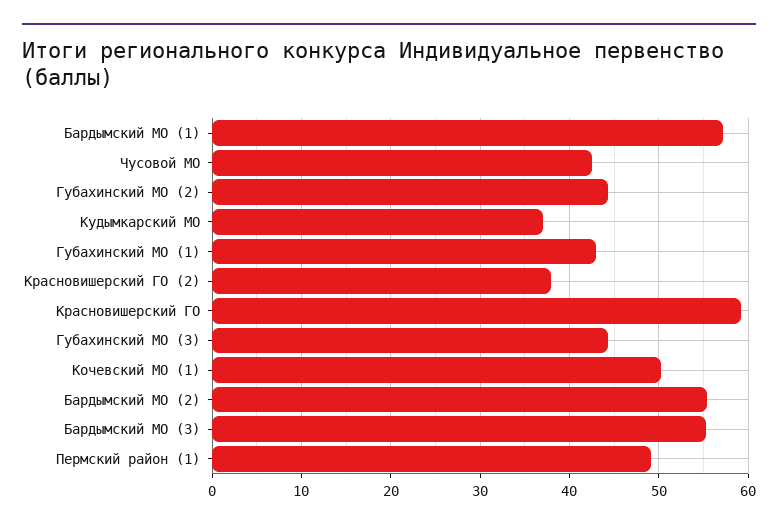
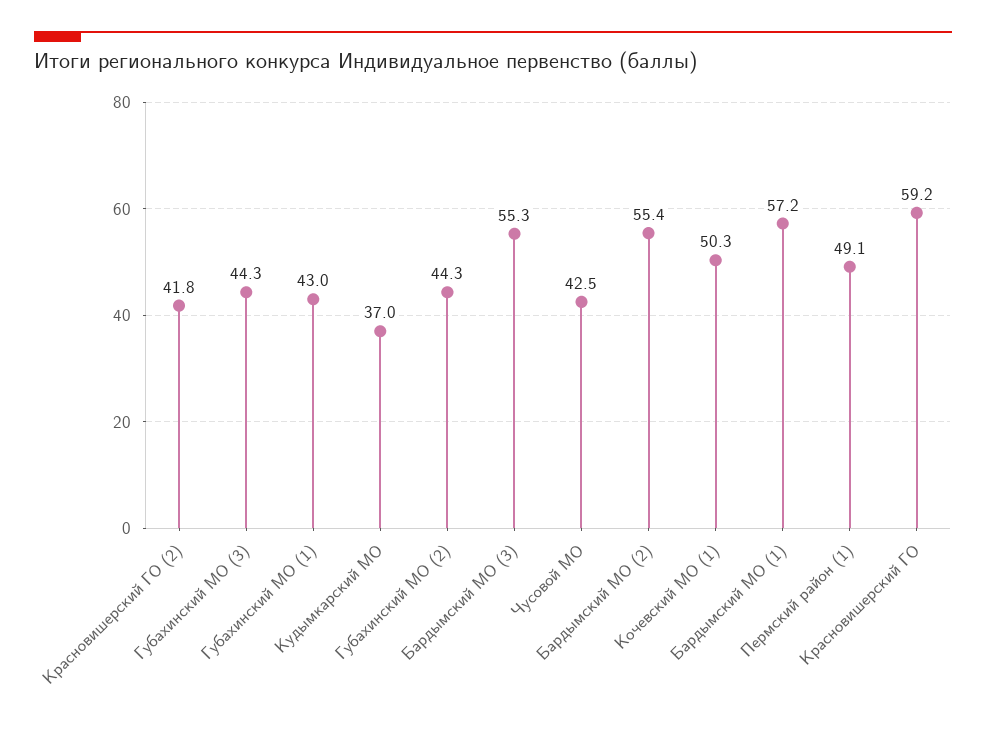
Красновишерский ГО (2): 38 -> 41.8

